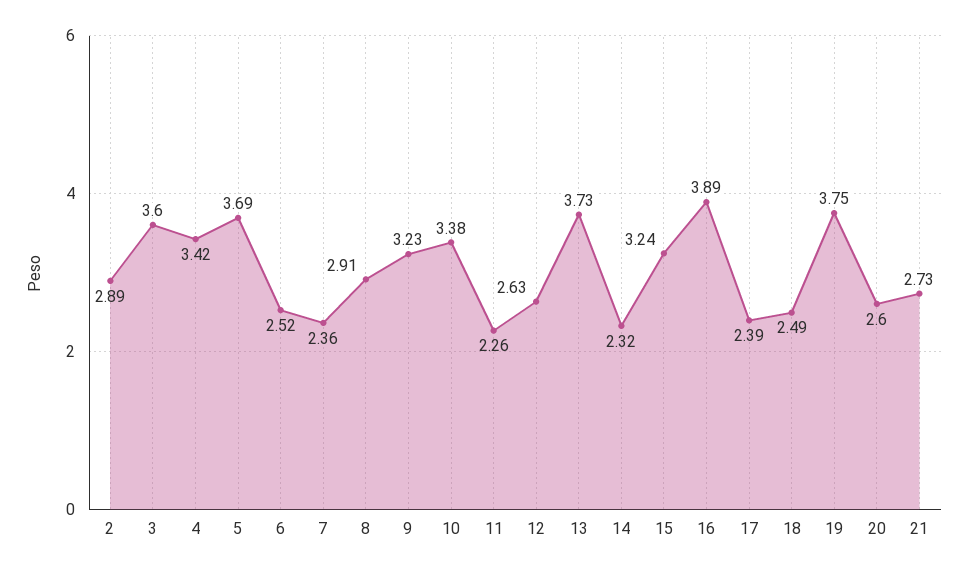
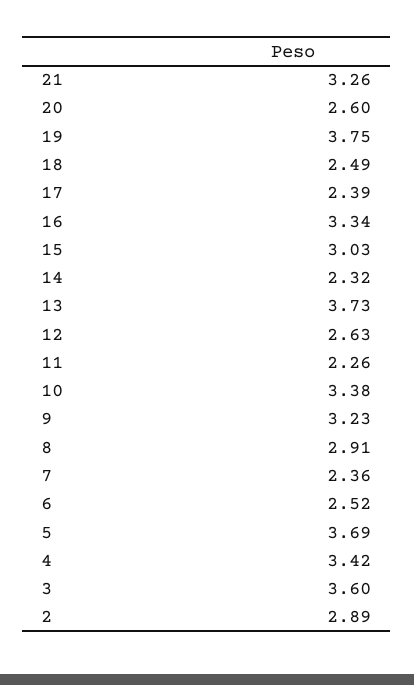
15: 3.24 -> 3.03
16: 3.89 -> 3.34
21: 2.73 -> 3.26

